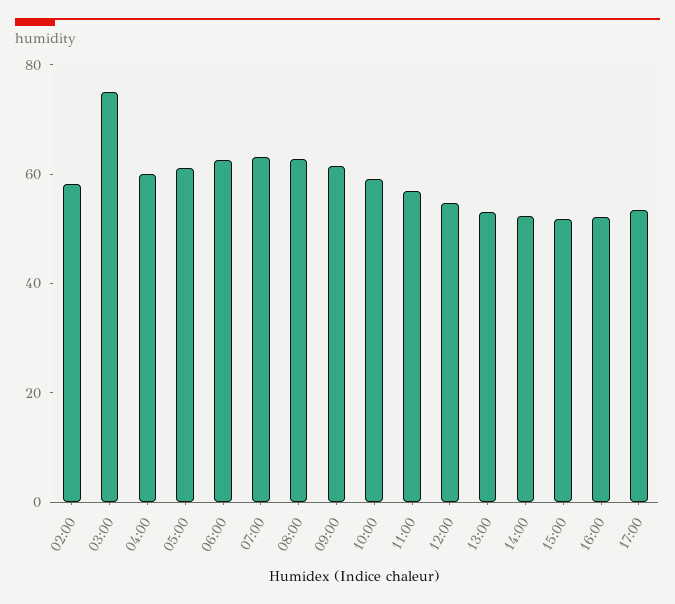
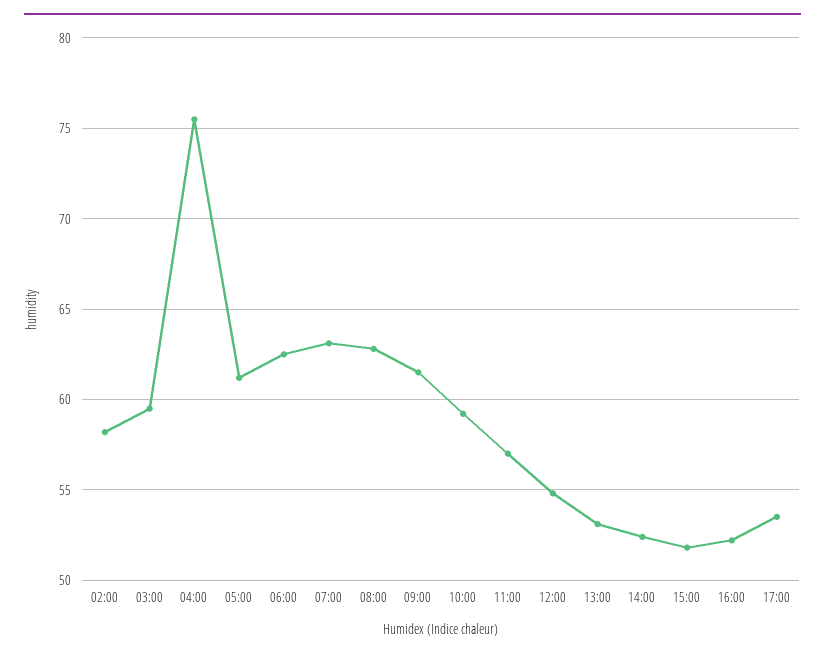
03:00: 75 -> 59.5
04:00: 60 -> 75.5

